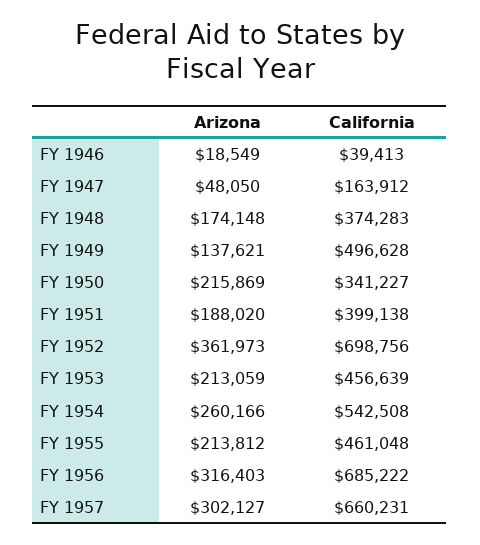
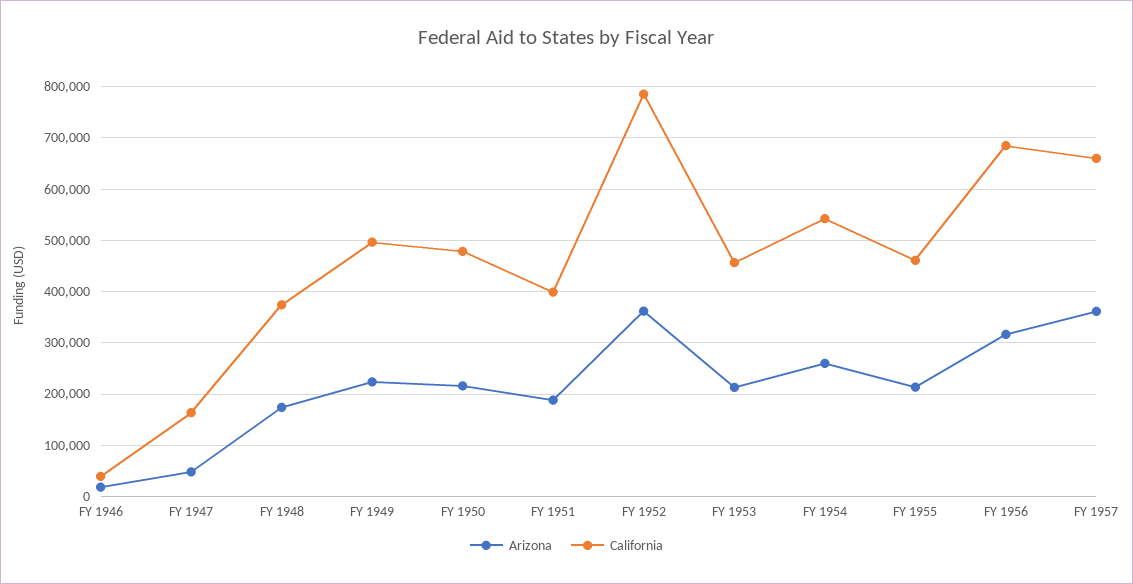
Arizona, FY 1949: 137621 -> 220000
California, FY 1950: 341227 -> 480000
California, FY 1952: 698756 -> 780000
Arizona, FY 1957: 302127 -> 360000

